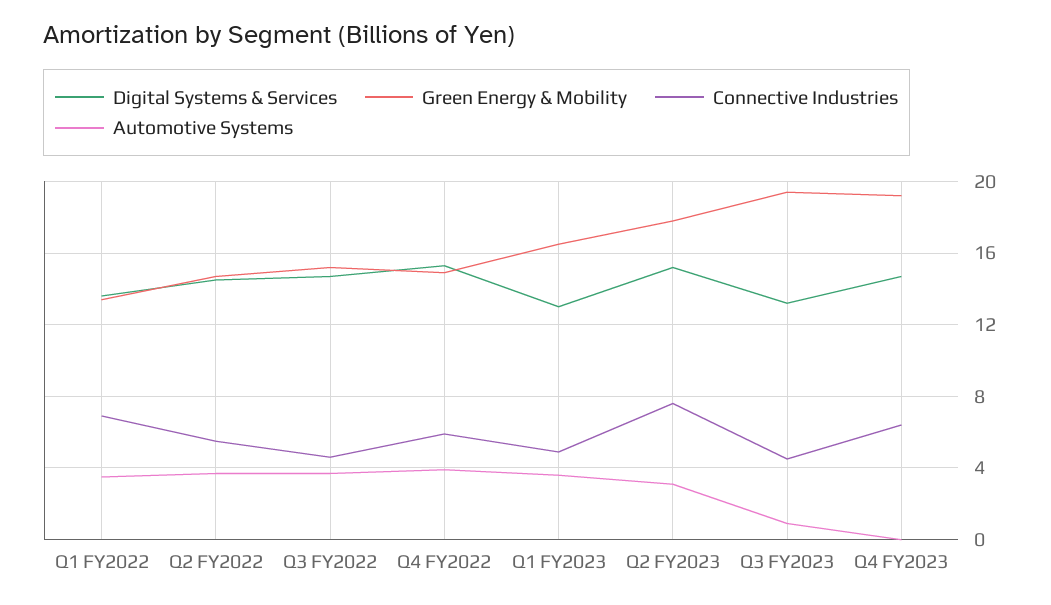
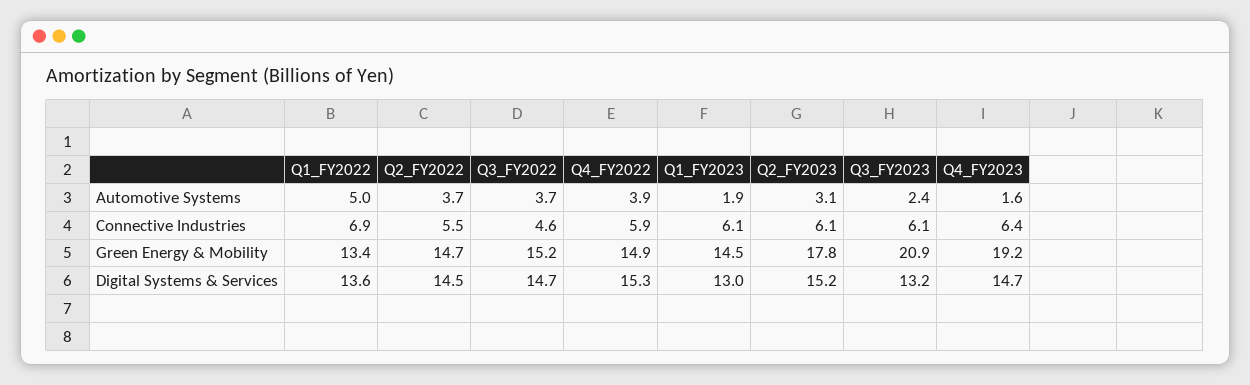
Automotive Systems, Q1 FY2022: 3.5 -> 5
Green Energy & Mobility, Q1 FY2023: 16.5 -> 14.5
Connective Industries, Q1 FY2023: 5 -> 6.1
Automotive Systems, Q1 FY2023: 3.5 -> 1.9
Connective Industries, Q2 FY2023: 7.5 -> 6.1
Green Energy & Mobility, Q3 FY2023: 19.5 -> 20.9
Connective Industries, Q3 FY2023: 4.5 -> 6.1
Automotive Systems, Q3 FY2023: 1 -> 2.4
Automotive Systems, Q4 FY2023: 0 -> 1.6

